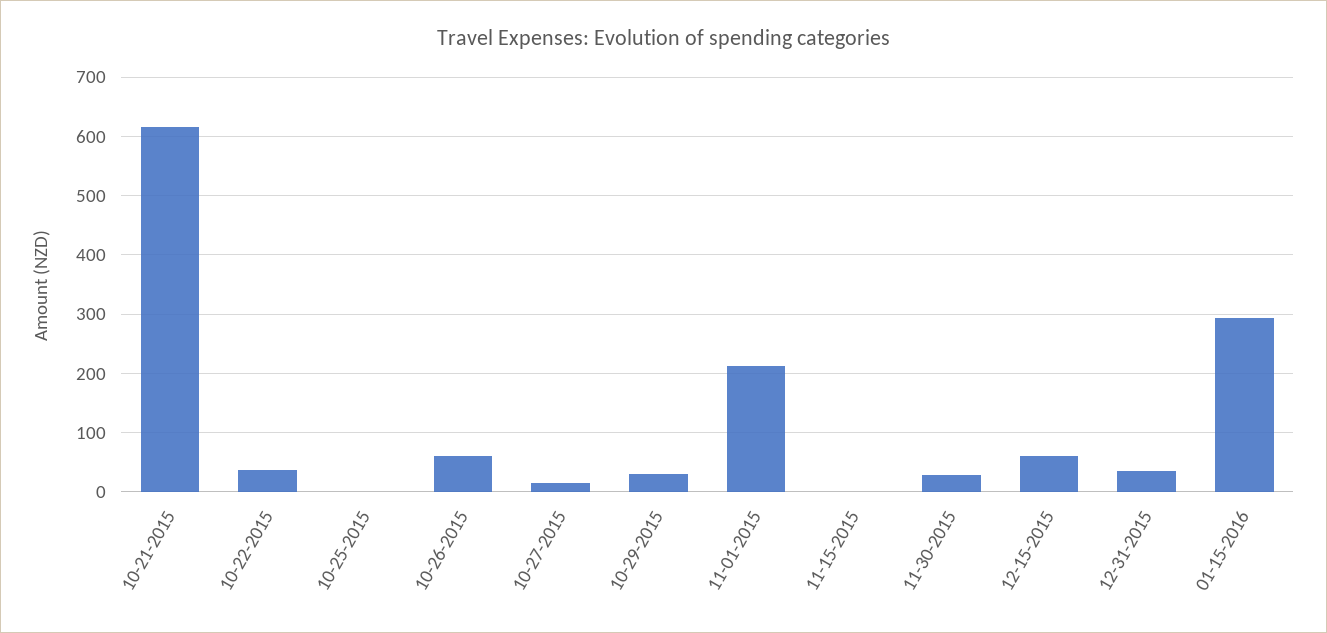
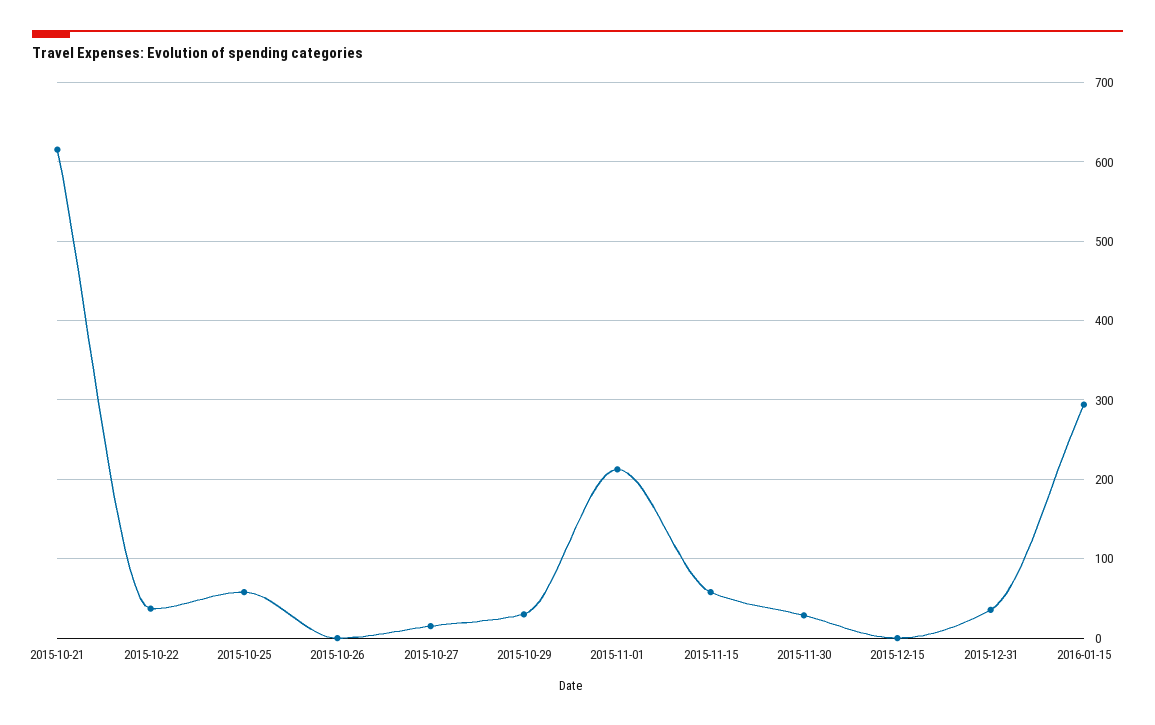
10-25-2015: 0 -> 60
10-26-2015: 60 -> 0
11-15-2015: 0 -> 60
12-15-2015: 60 -> 0

